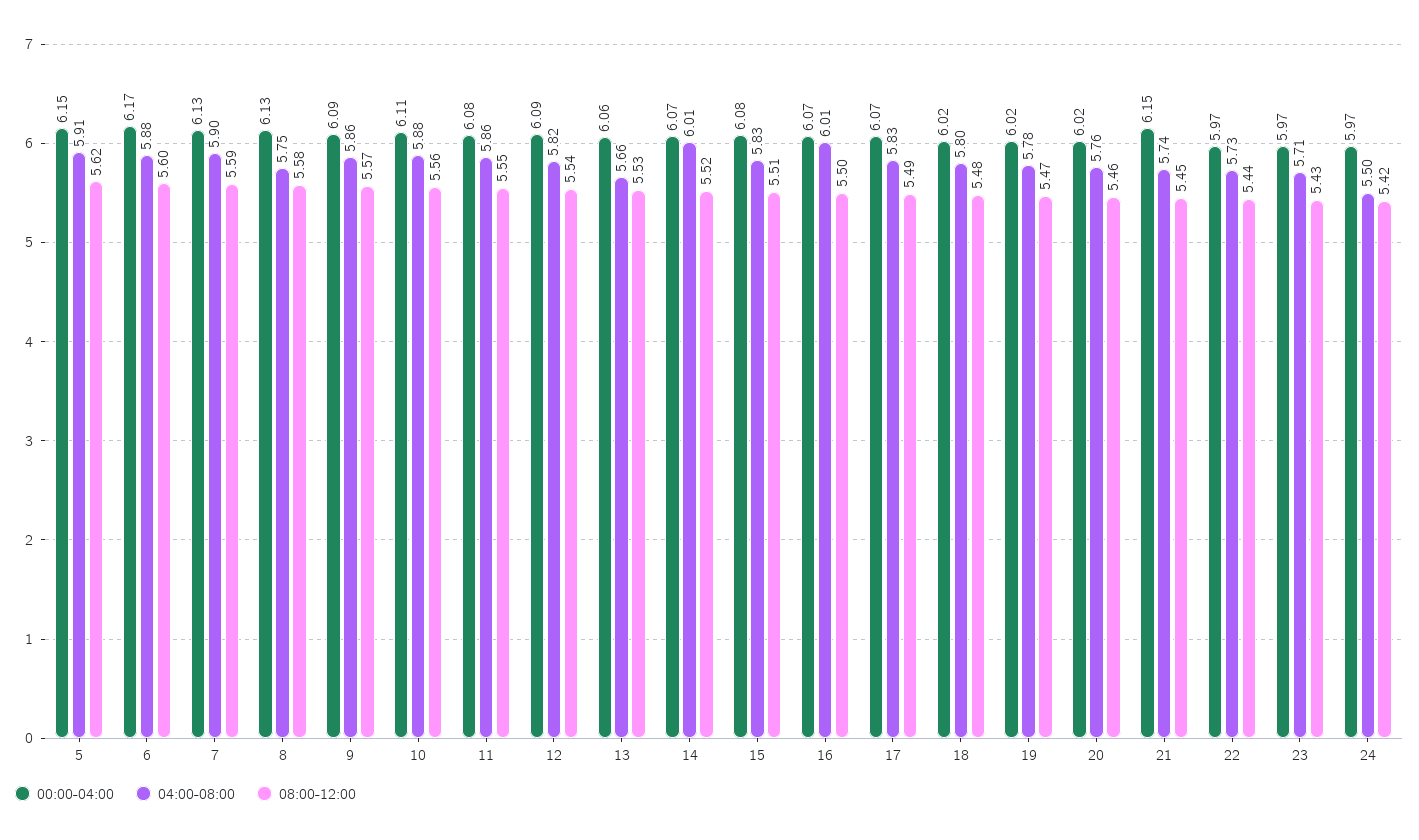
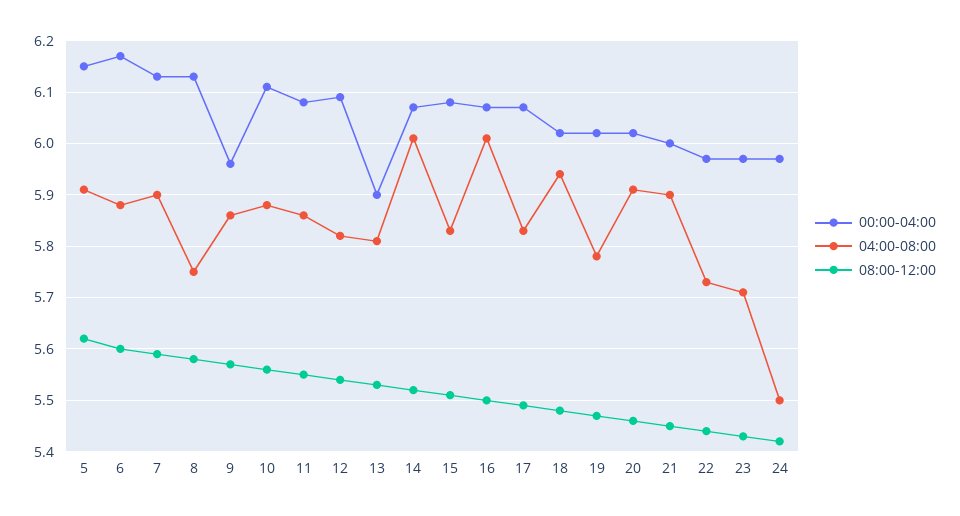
00:00-04:00, 9: 6.09 -> 5.95
00:00-04:00, 13: 6.06 -> 5.9
04:00-08:00, 13: 5.66 -> 5.8
04:00-08:00, 18: 5.8 -> 5.95
04:00-08:00, 20: 5.76 -> 5.9
00:00-04:00, 21: 6.15 -> 6
04:00-08:00, 21: 5.74 -> 5.9

